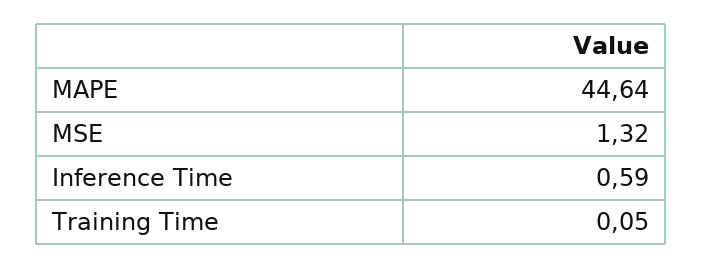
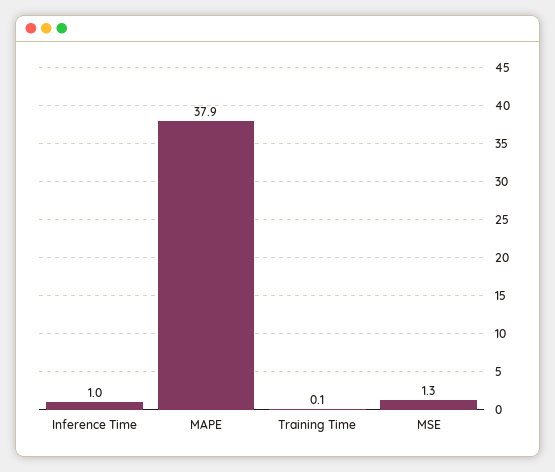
MAPE: 44.64 -> 37.9
Inference Time: 0.59 -> 1

